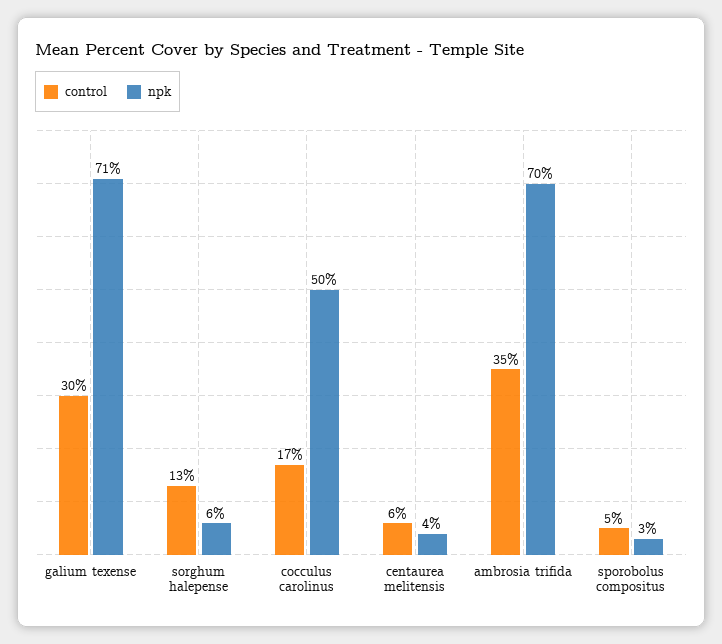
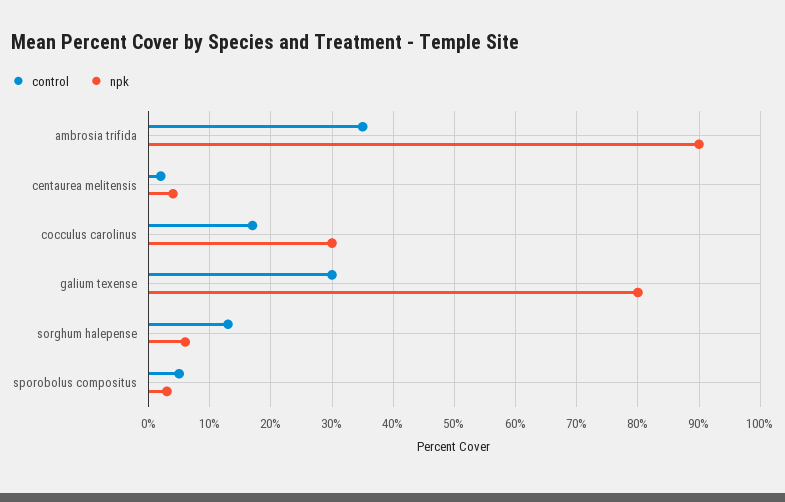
npk, galium texense: 71 -> 80
npk, cocculus carolinus: 50 -> 30
control, centaurea melitensis: 6 -> 2
npk, ambrosia trifida: 70 -> 90

